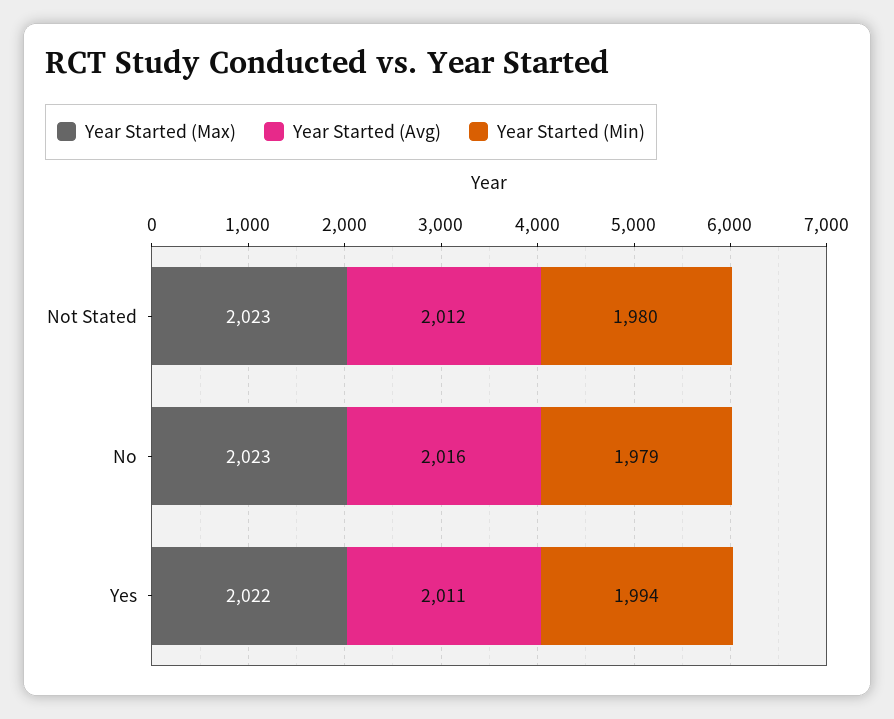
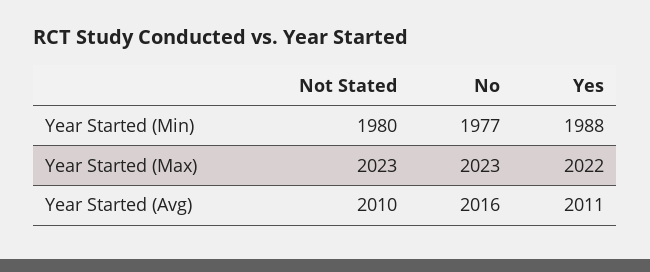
Year Started (Avg), Not Stated: 2012 -> 2010
Year Started (Min), No: 1979 -> 1977
Year Started (Min), Yes: 1994 -> 1988

